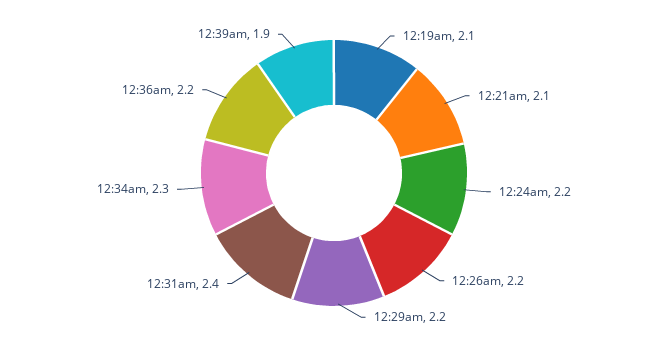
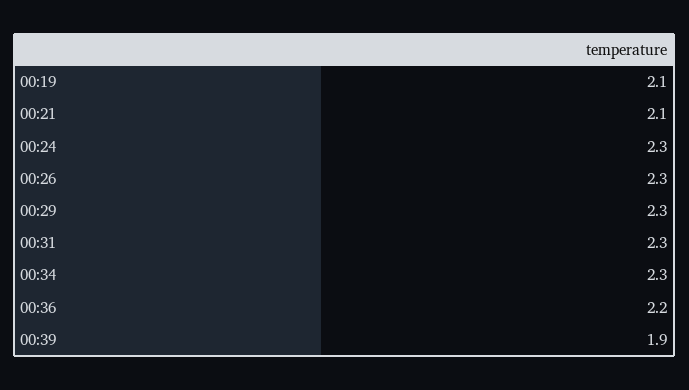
12:24am: 2.2 -> 2.3
12:26am: 2.2 -> 2.3
12:29am: 2.2 -> 2.3
12:31am: 2.4 -> 2.3

